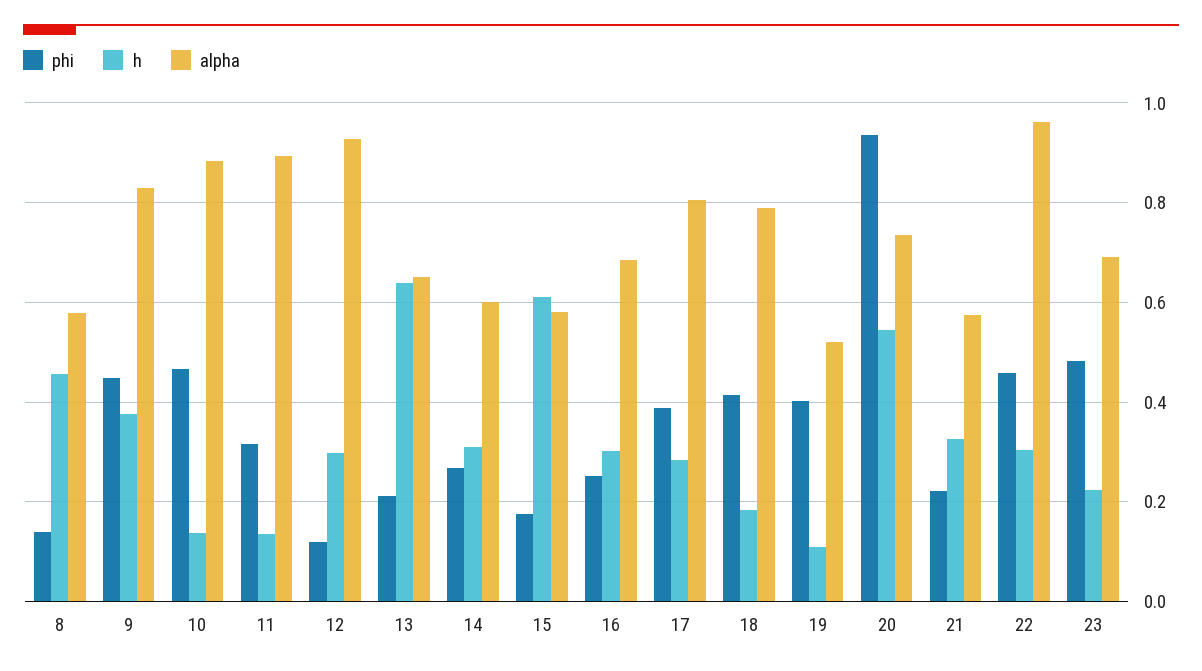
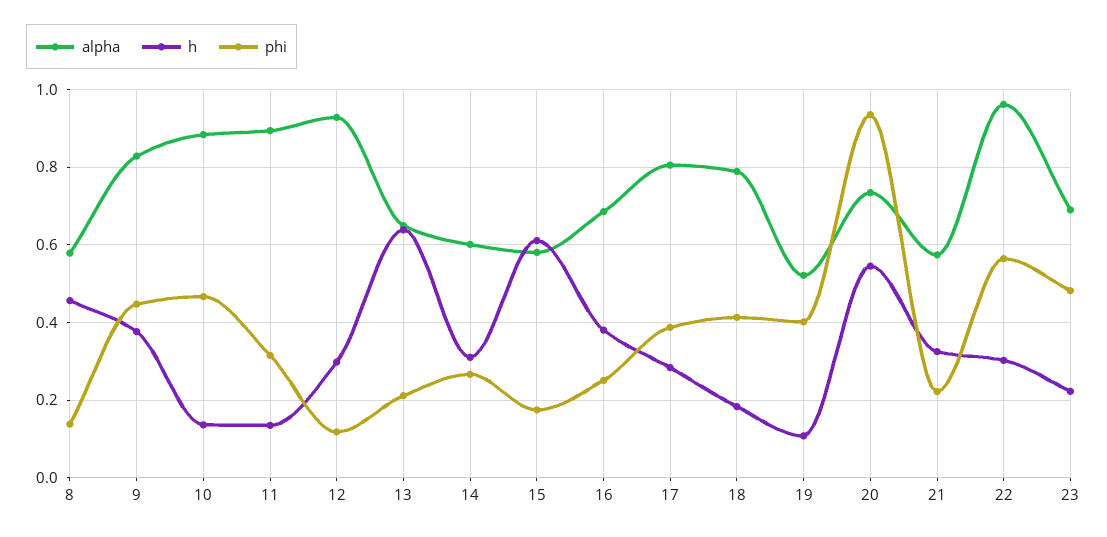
h, 16: 0.3 -> 0.38
phi, 22: 0.46 -> 0.56

